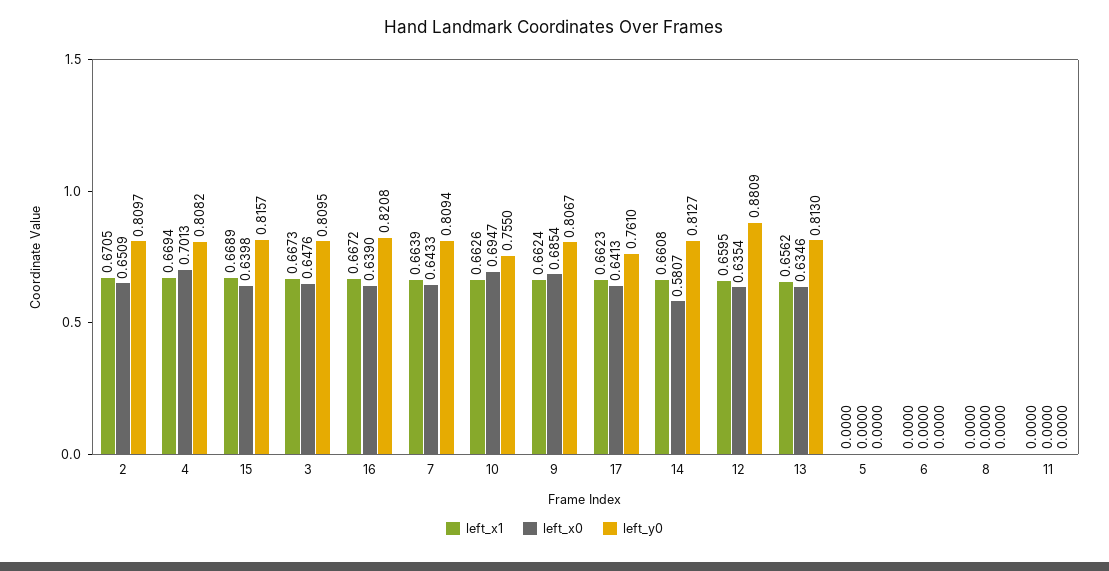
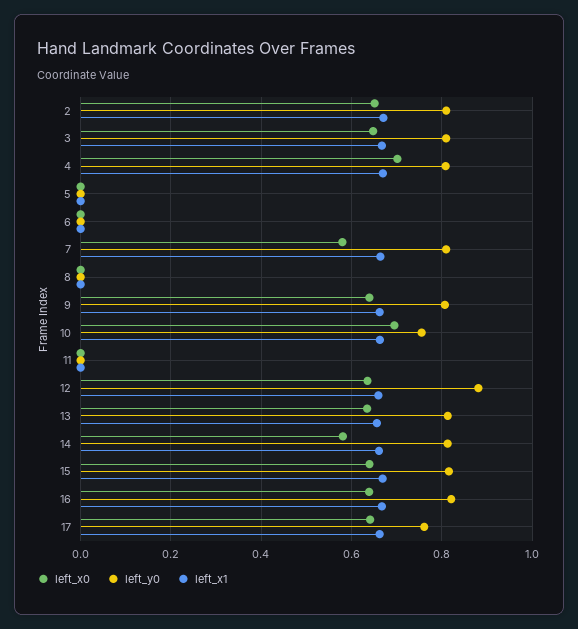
left_x0, 7: 0.6433 -> 0.58
left_x0, 9: 0.6854 -> 0.64

